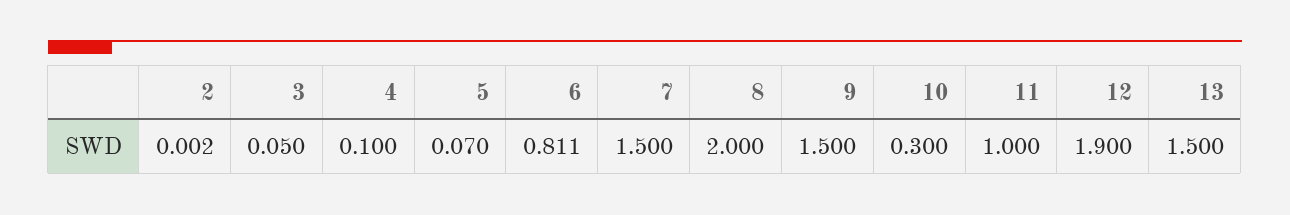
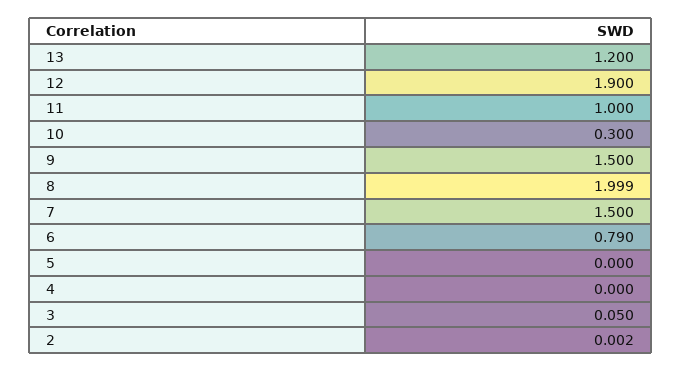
4: 0.1 -> 0
5: 0.07 -> 0
6: 0.811 -> 0.79
8: 2 -> 1.999
13: 1.5 -> 1.2

